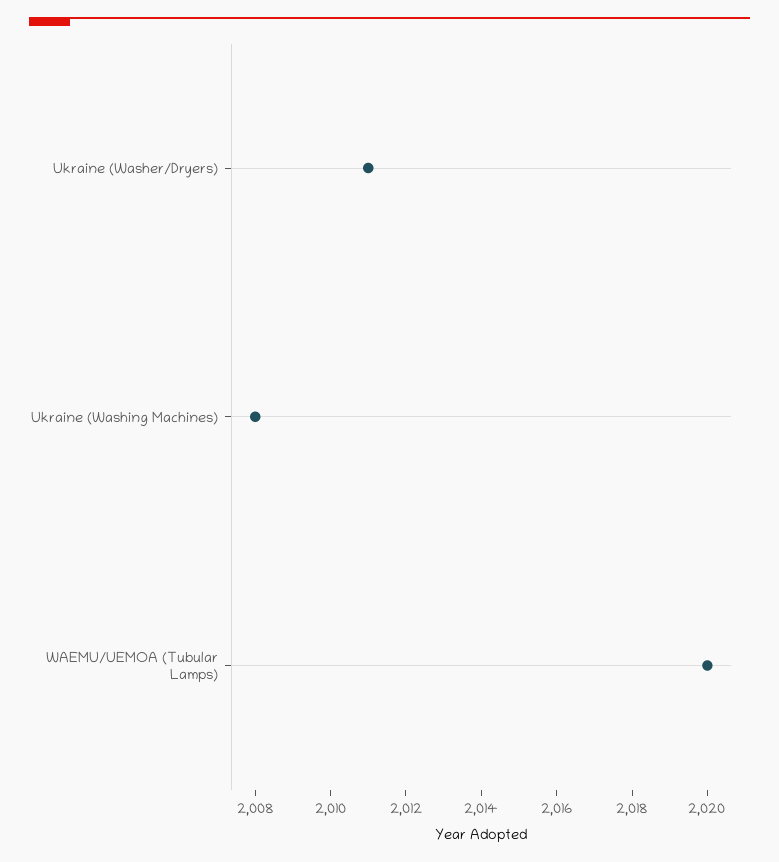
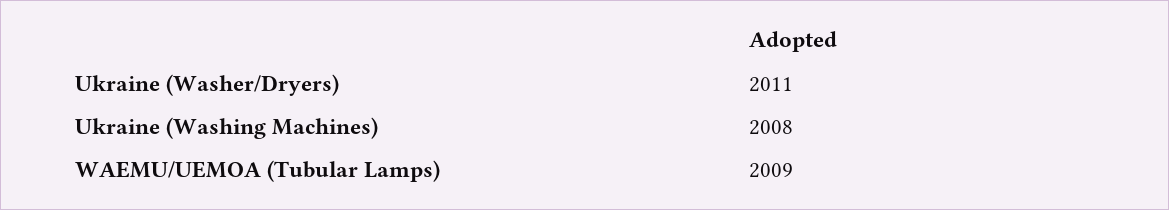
WAEMU/UEMOA (Tubular Lamps): 2020 -> 2009

